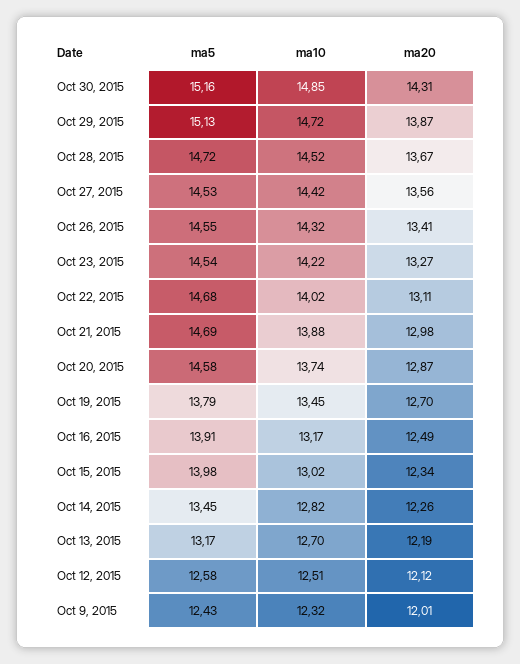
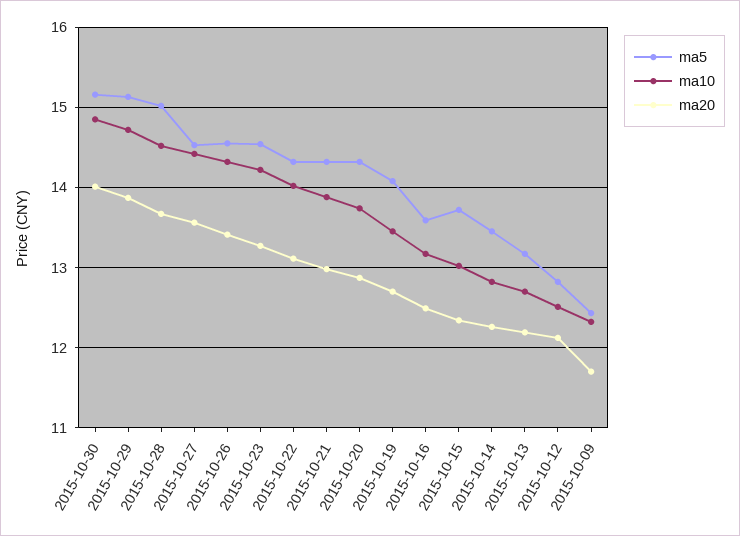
ma20, Oct 30, 2015: 14.31 -> 14
ma5, Oct 28, 2015: 14.72 -> 15
ma5, Oct 22, 2015: 14.68 -> 14.3
ma5, Oct 21, 2015: 14.69 -> 14.3
ma5, Oct 20, 2015: 14.58 -> 14.3
ma5, Oct 19, 2015: 13.79 -> 14.1
ma5, Oct 16, 2015: 13.91 -> 13.6
ma5, Oct 15, 2015: 13.98 -> 13.7
ma5, Oct 12, 2015: 12.58 -> 12.8
ma20, Oct 9, 2015: 12.01 -> 11.7

